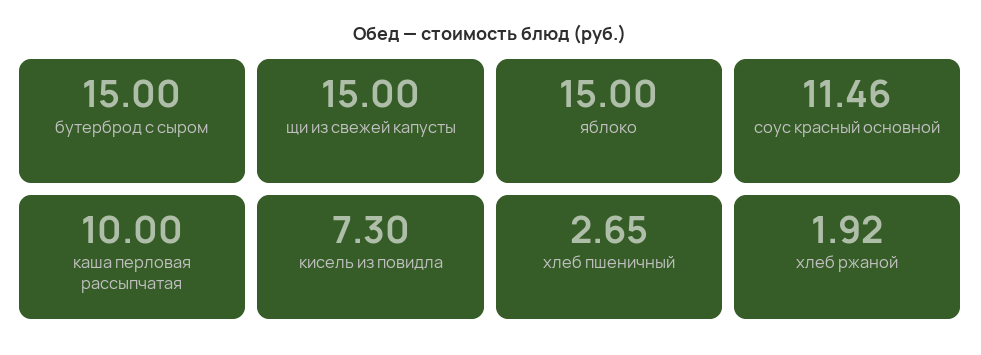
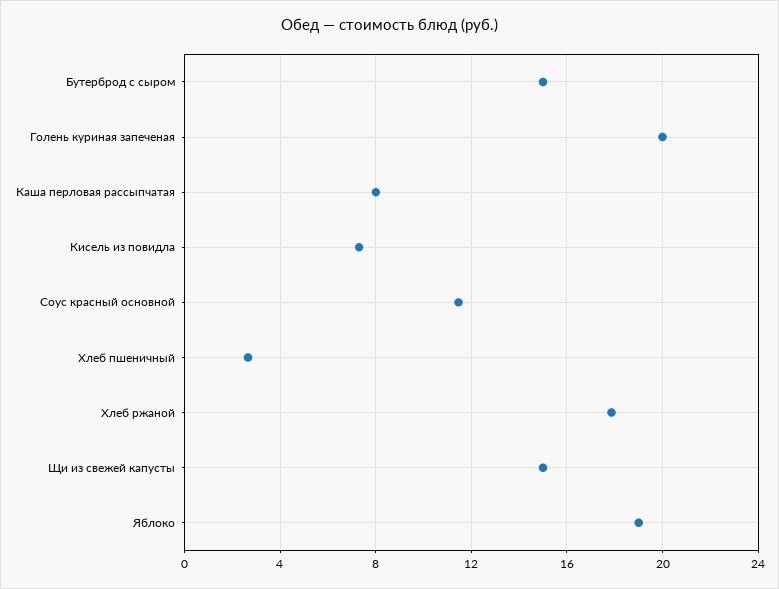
яблоко: 15 -> 19
каша перловая рассыпчатая: 10 -> 8
хлеб ржаной: 1.92 -> 18
Голень куриная запеченая: none -> 20

